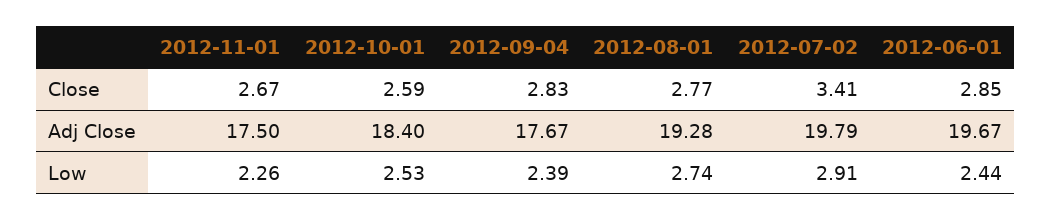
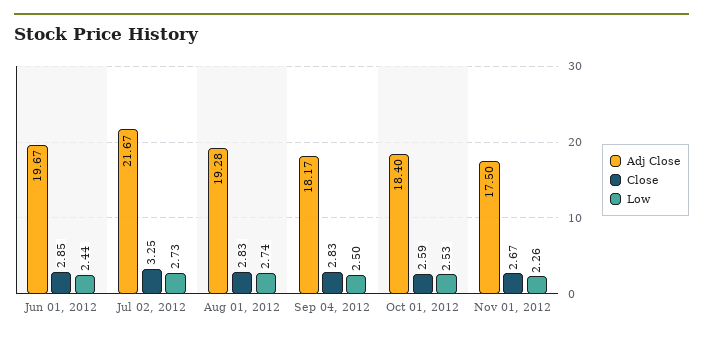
Close, 2012-08-01: 2.77 -> 2.83
Close, 2012-07-02: 3.41 -> 3.25
Adj Close, 2012-09-04: 17.67 -> 18.17
Adj Close, 2012-07-02: 19.79 -> 21.67
Low, 2012-09-04: 2.39 -> 2.5
Low, 2012-07-02: 2.91 -> 2.73

